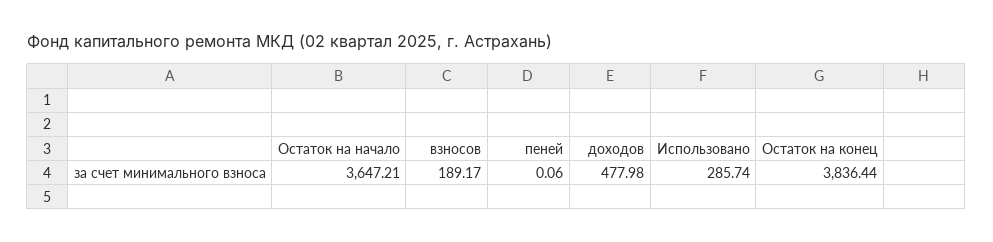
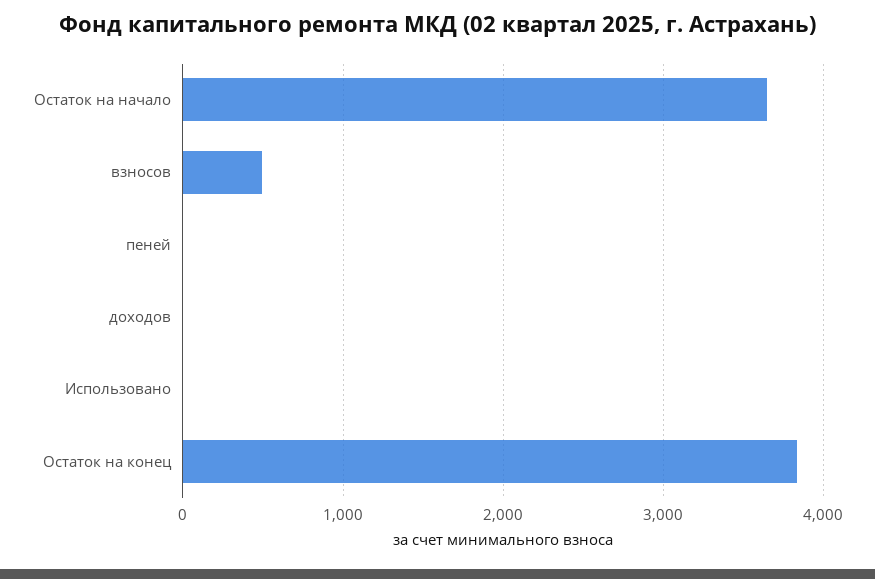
взносов: 189.17 -> 500
доходов: 477.98 -> 0
Использовано: 285.74 -> 0

